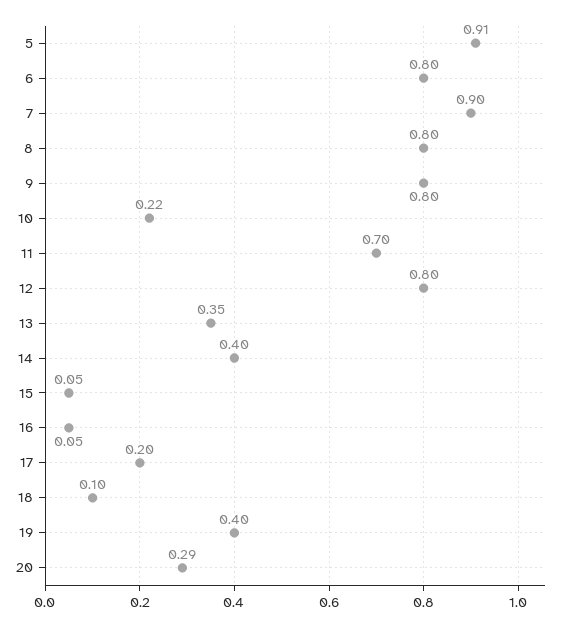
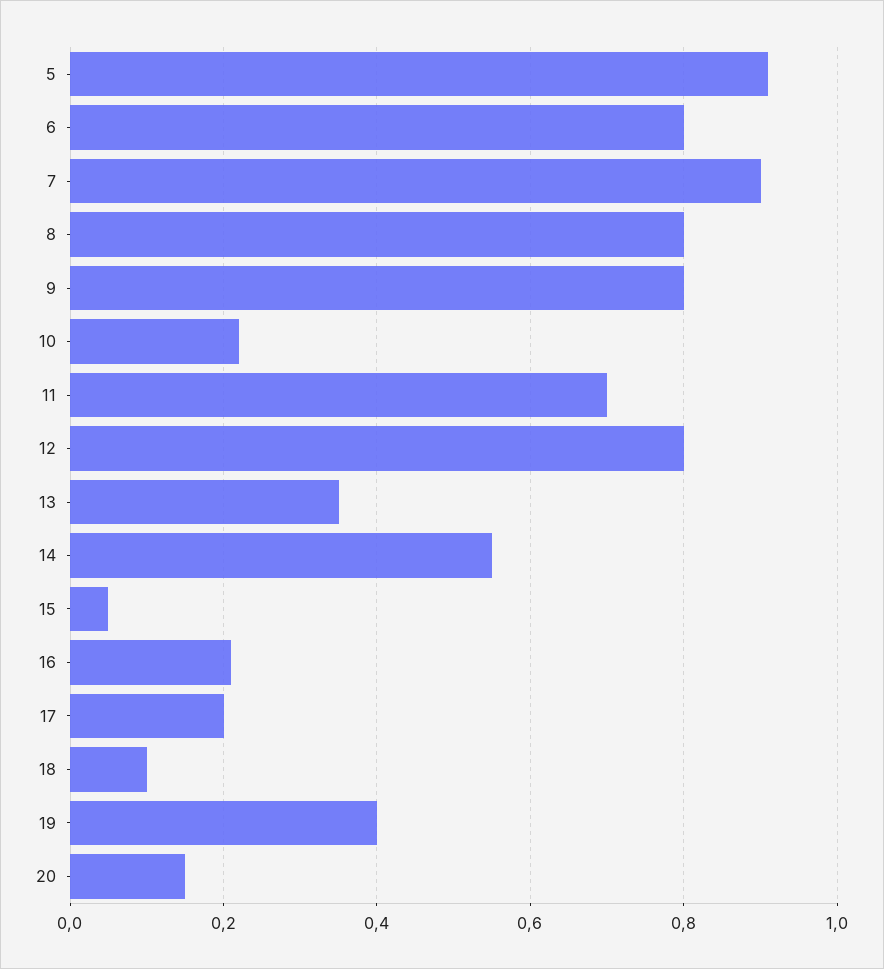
14: 0.4 -> 0.55
16: 0.05 -> 0.2
20: 0.29 -> 0.15

